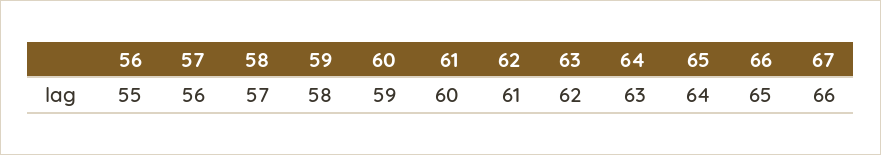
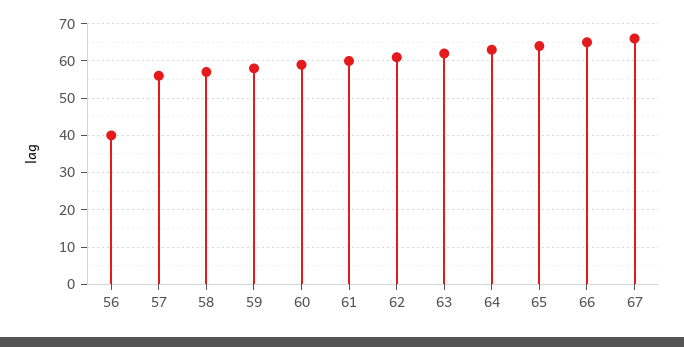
56: 55 -> 40

